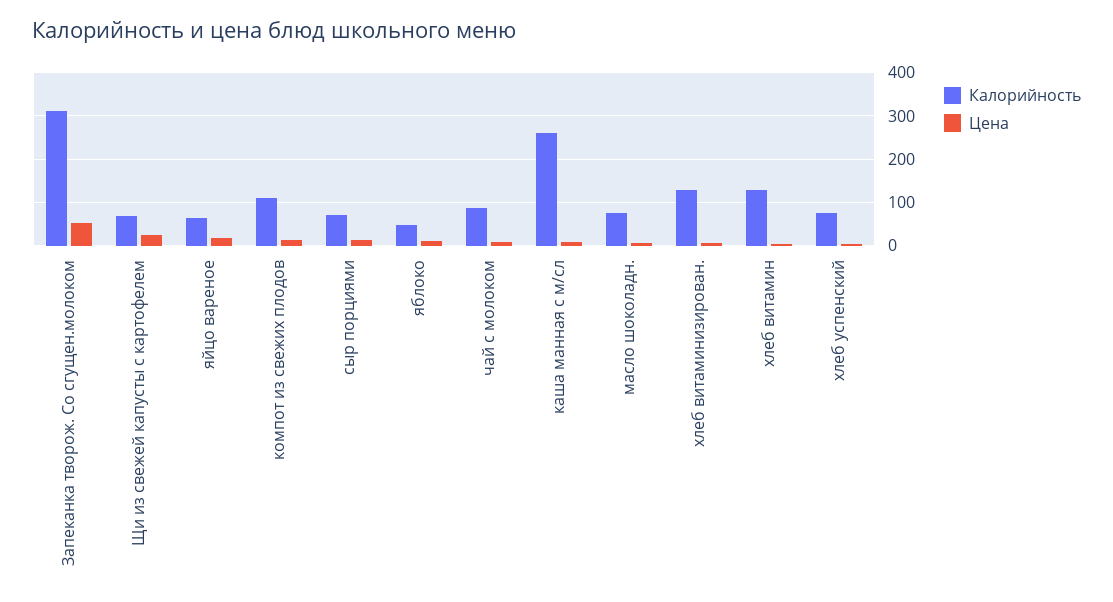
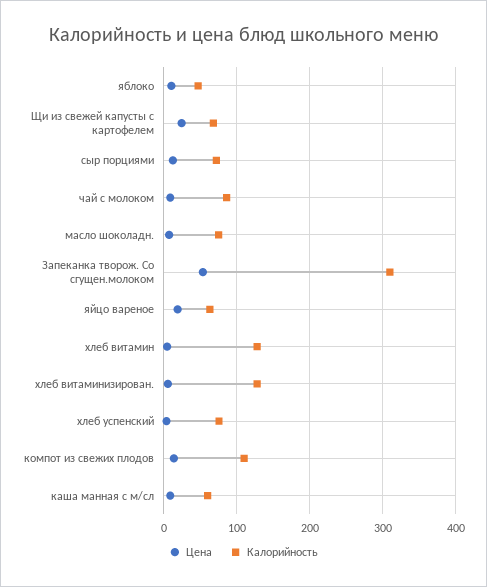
Калорийность, каша манная с м/сл: 260 -> 60

